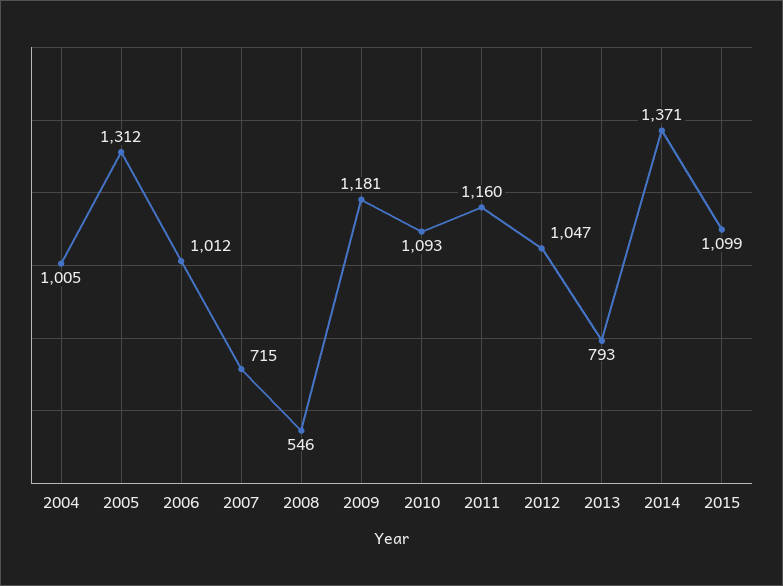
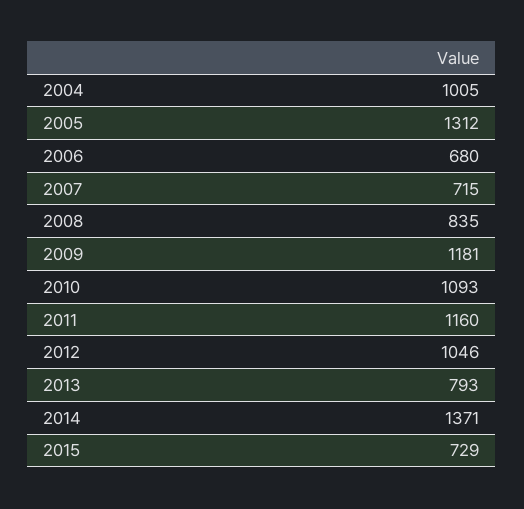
2006: 1012 -> 680
2008: 546 -> 835
2012: 1047 -> 1046
2015: 1099 -> 729

